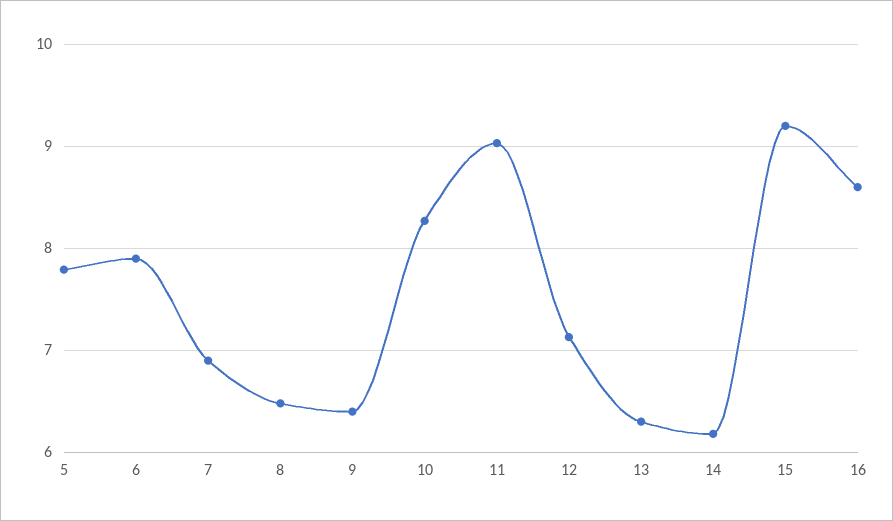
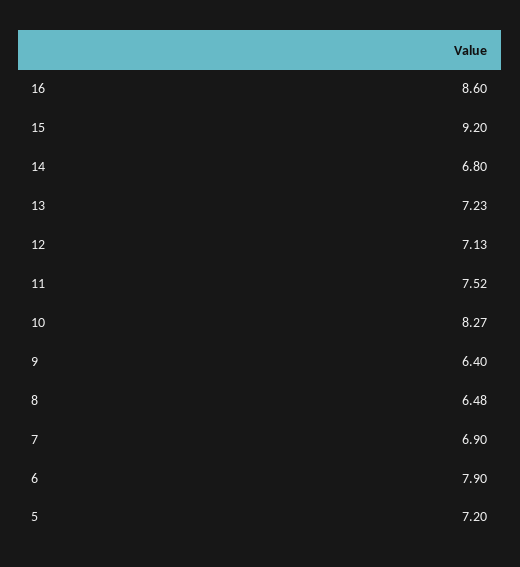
5: 7.8 -> 7.2
11: 9 -> 7.52
13: 6.3 -> 7.23
14: 6.2 -> 6.8

